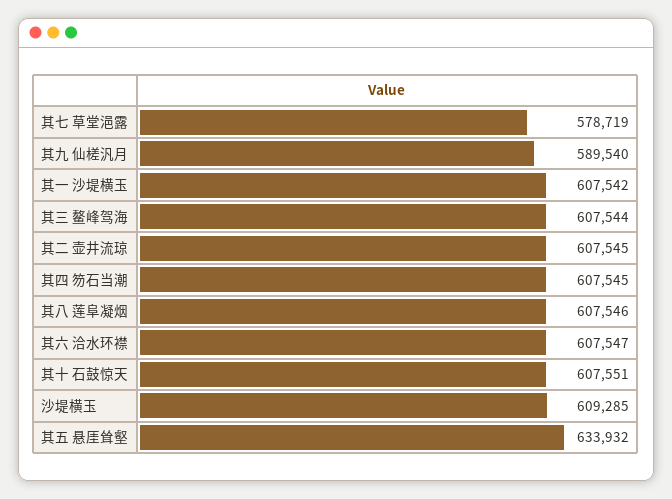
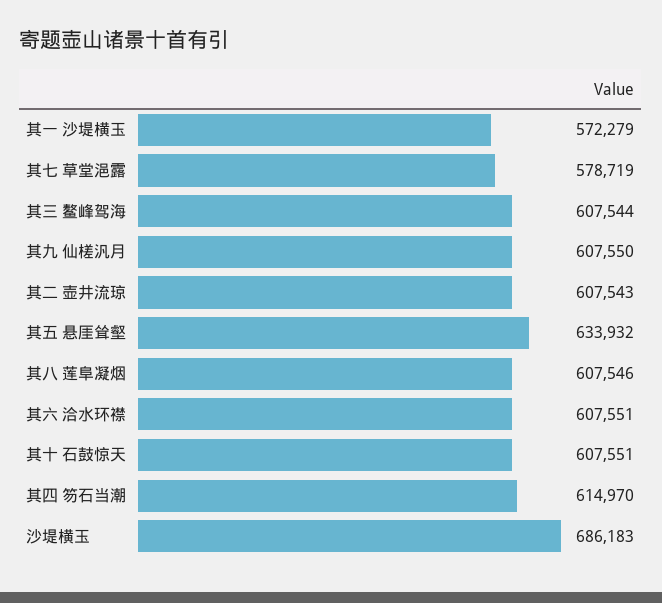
其九 仙槎汎月: 589540 -> 607550
其一 沙堤横玉: 607542 -> 572279
其二 壶井流琼: 607545 -> 607543
其四 笏石当潮: 607545 -> 614970
其六 洽水环襟: 607547 -> 607551
沙堤横玉: 609285 -> 686183

